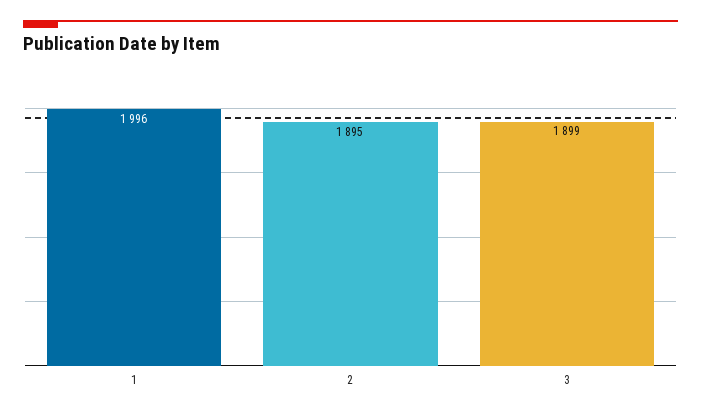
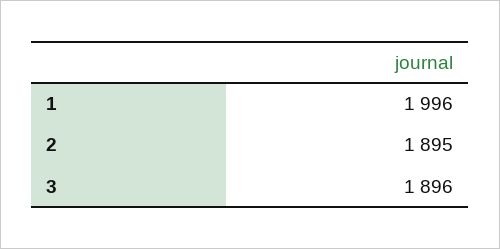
3: 1899 -> 1896

